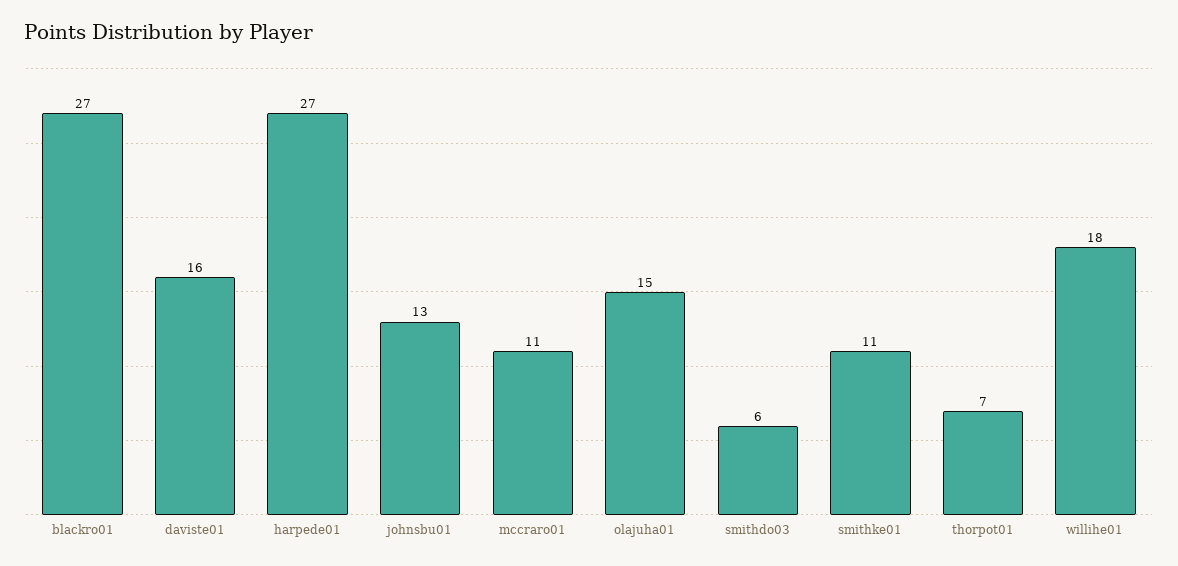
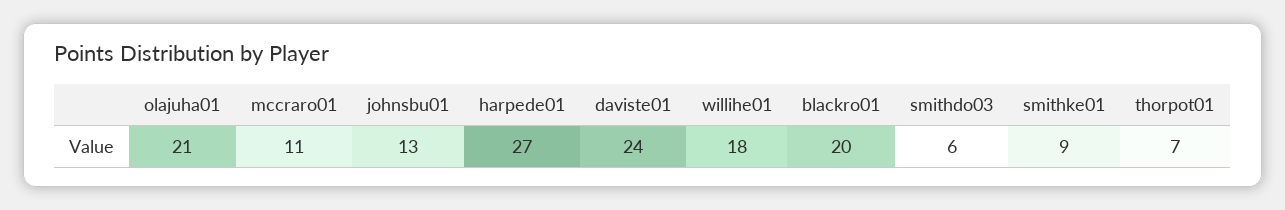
blackro01: 27 -> 20
daviste01: 16 -> 24
olajuha01: 15 -> 21
smithke01: 11 -> 9

